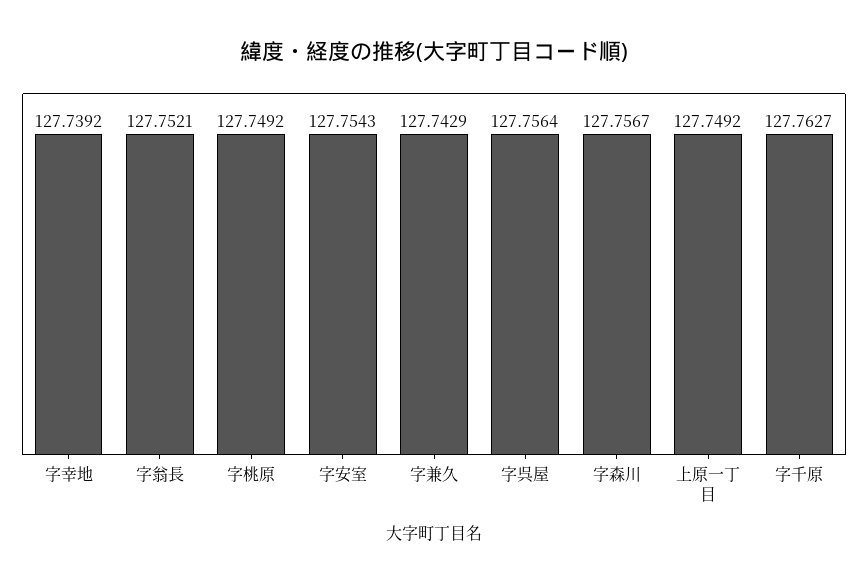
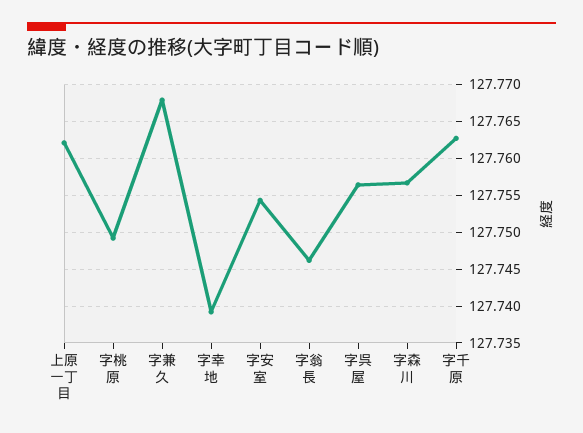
字翁長: 127.7521 -> 127.746
字兼久: 127.7429 -> 127.768
上原一丁目: 127.7492 -> 127.762

